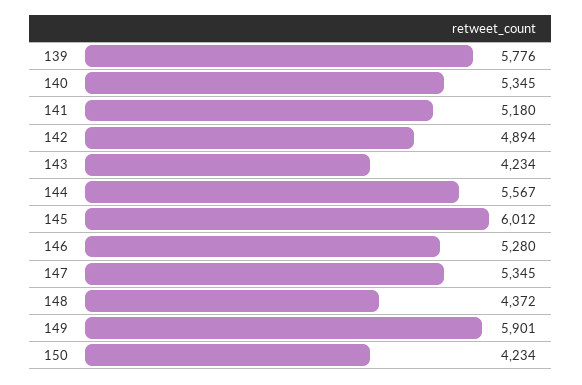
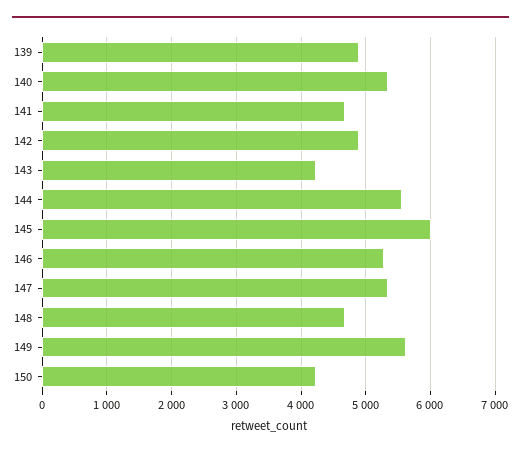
139: 5776 -> 4900
141: 5180 -> 4700
148: 4372 -> 4700
149: 5901 -> 5600

